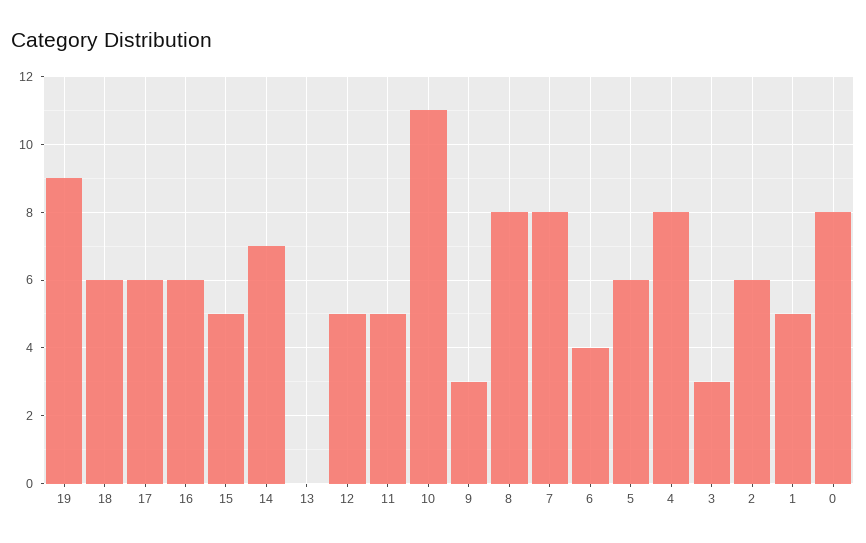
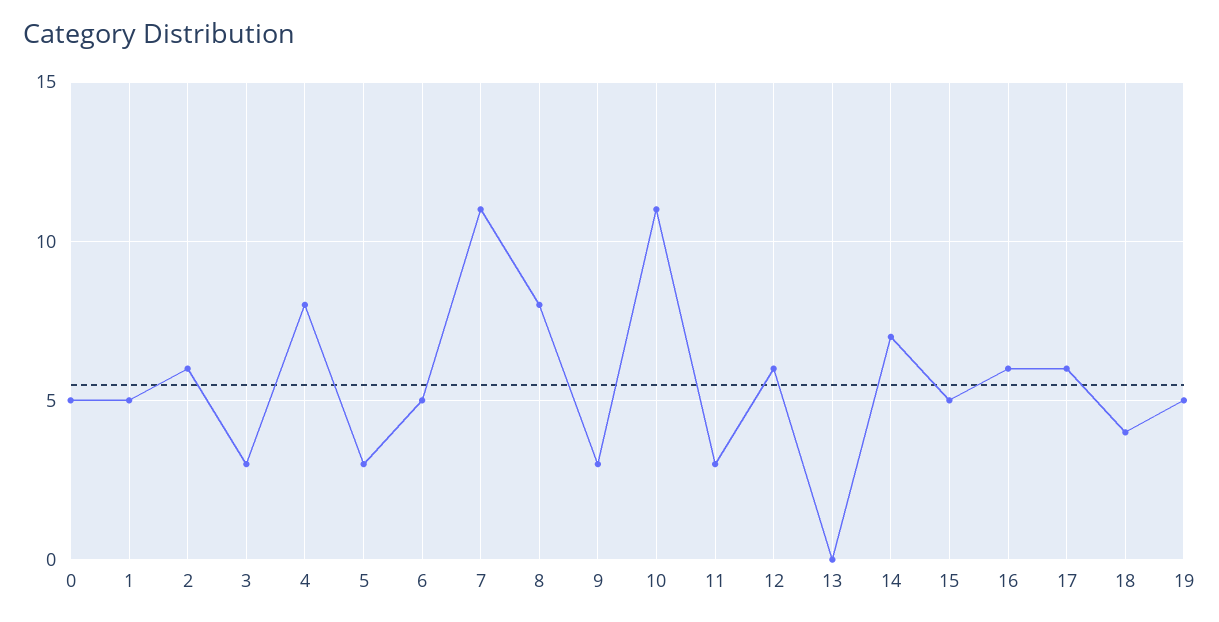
19: 9 -> 5
18: 6 -> 4
12: 5 -> 6
11: 5 -> 3
7: 8 -> 11
6: 4 -> 5
5: 6 -> 3
0: 8 -> 5

